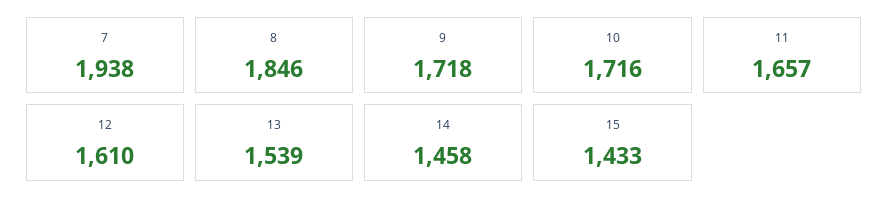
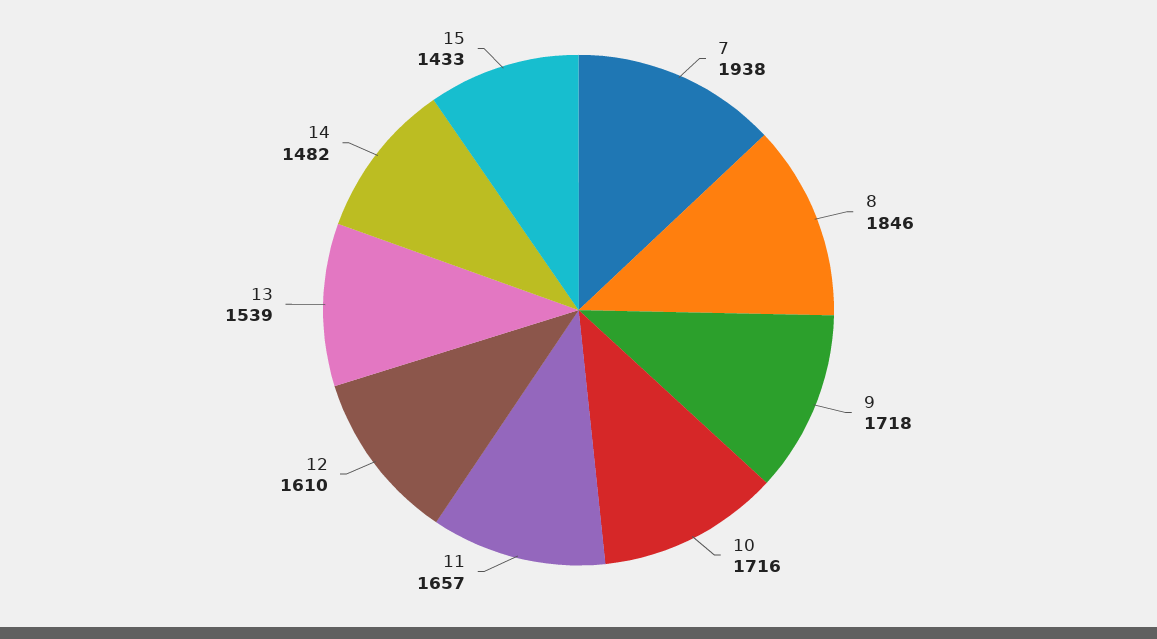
14: 1458 -> 1482

